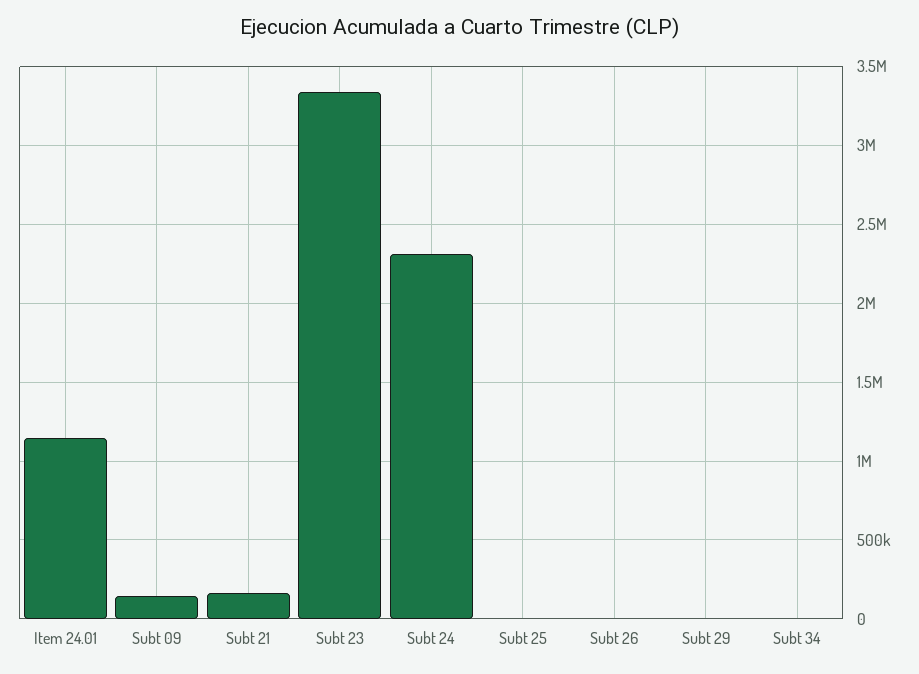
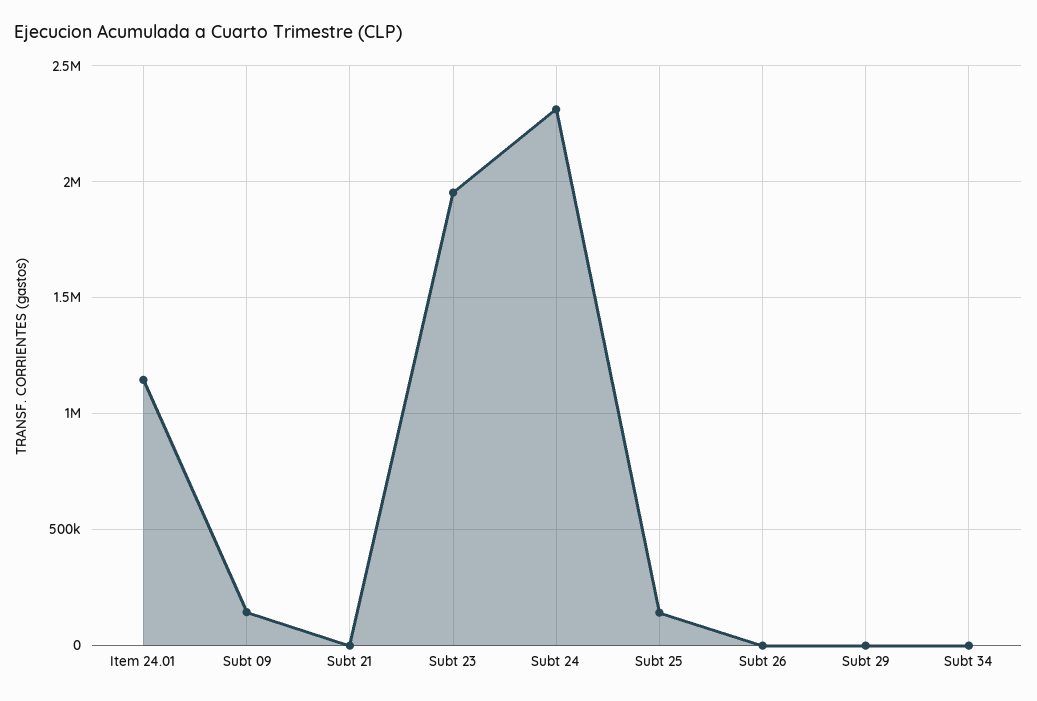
Subt 21: 150000 -> 0
Subt 23: 3350000 -> 1950000
Subt 25: 0 -> 150000

